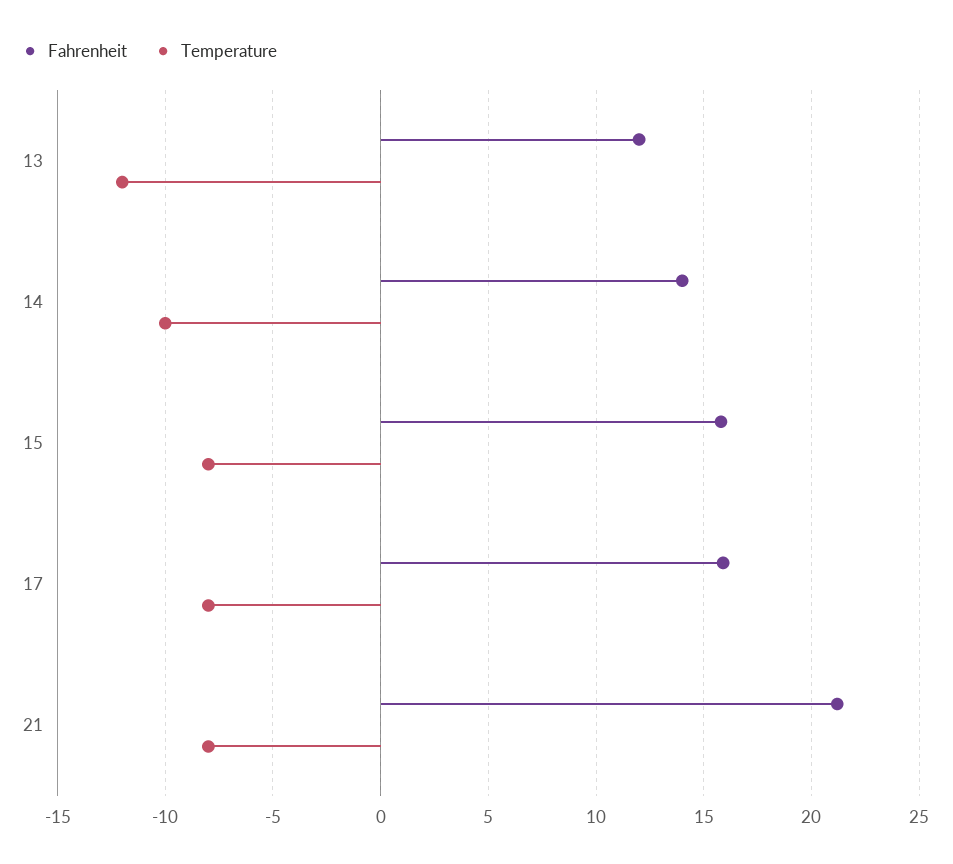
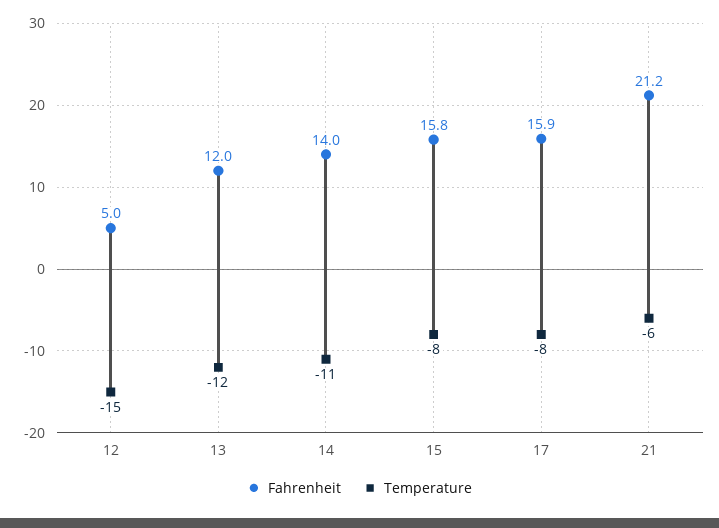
Temperature, 14: -10 -> -11
Temperature, 21: -8 -> -6
Fahrenheit, 12: none -> 5
Temperature, 12: none -> -15

